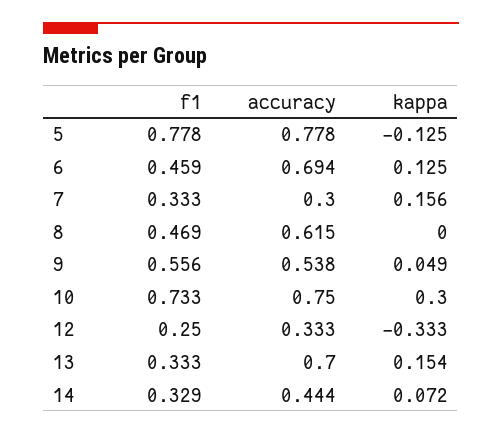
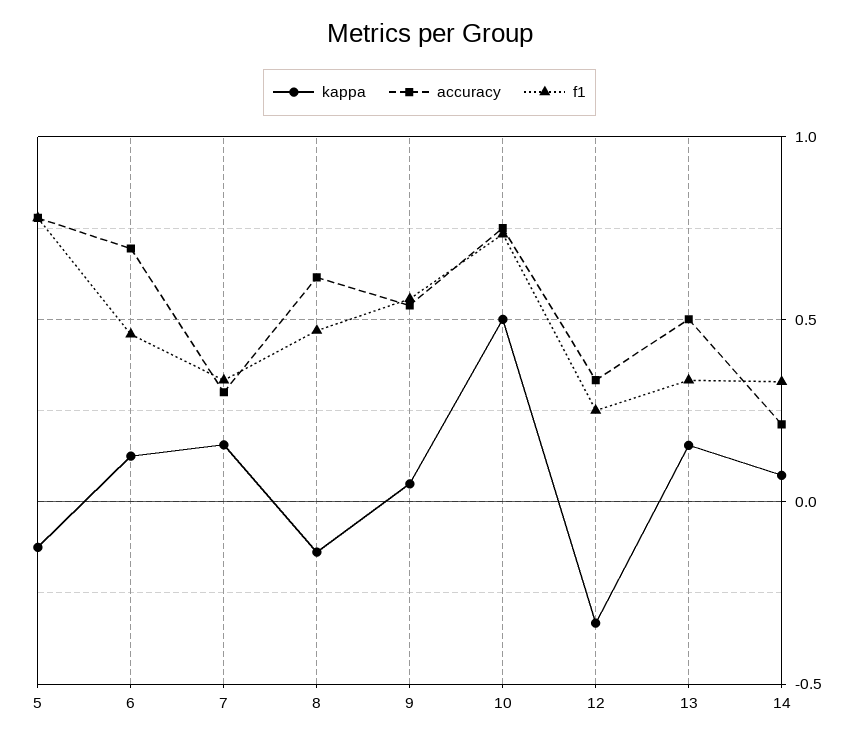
kappa, 8: 0 -> -0.15
kappa, 10: 0.3 -> 0.5
accuracy, 13: 0.7 -> 0.5
accuracy, 14: 0.444 -> 0.2

